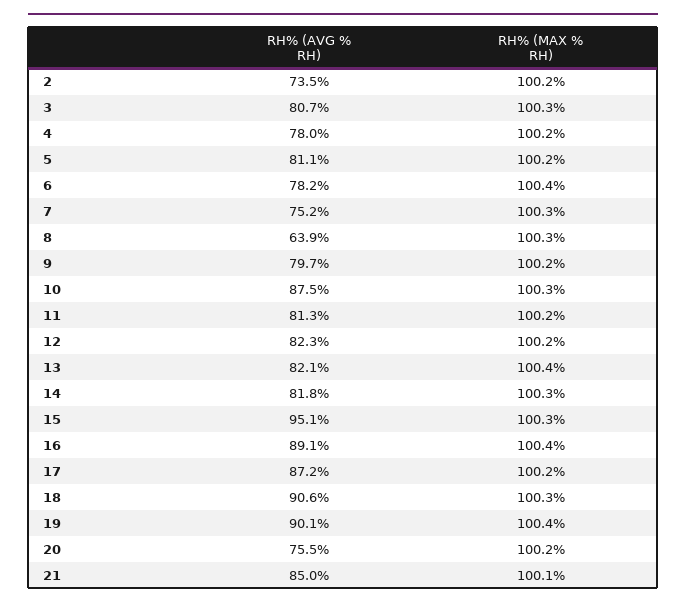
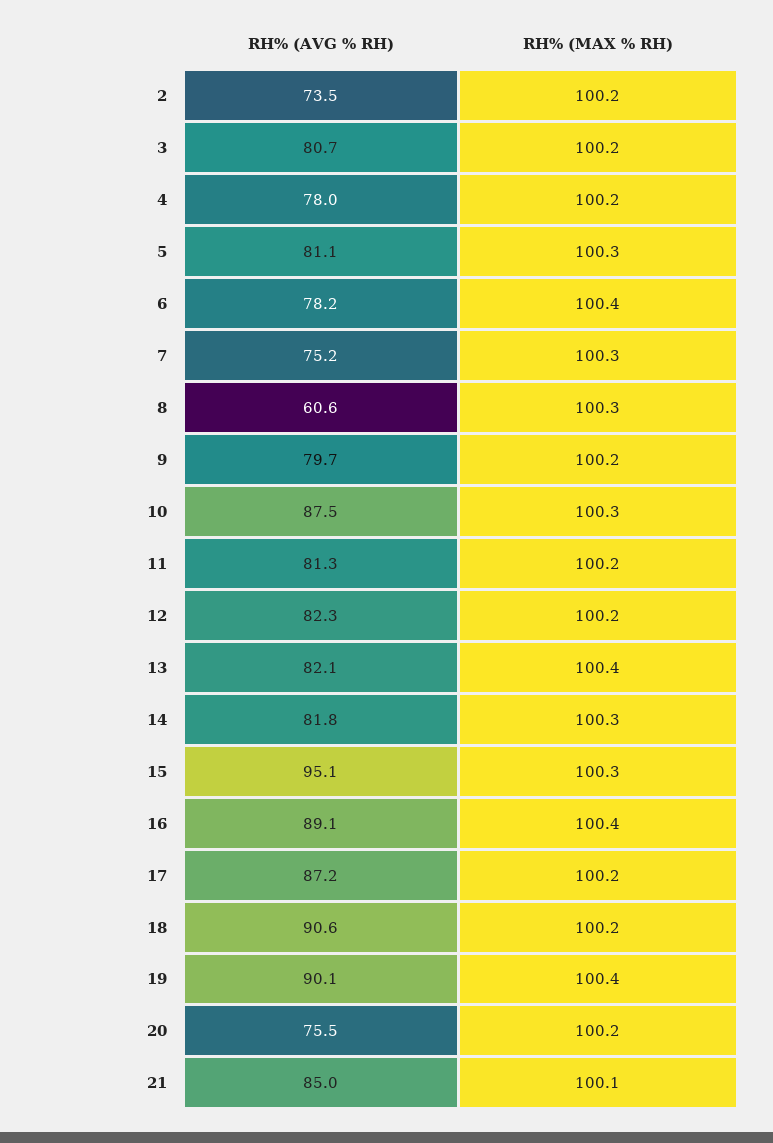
RH% (MAX % RH), 3: 100.3 -> 100.2
RH% (MAX % RH), 5: 100.2 -> 100.3
RH% (AVG % RH), 8: 63.9 -> 60.6
RH% (MAX % RH), 18: 100.3 -> 100.2

